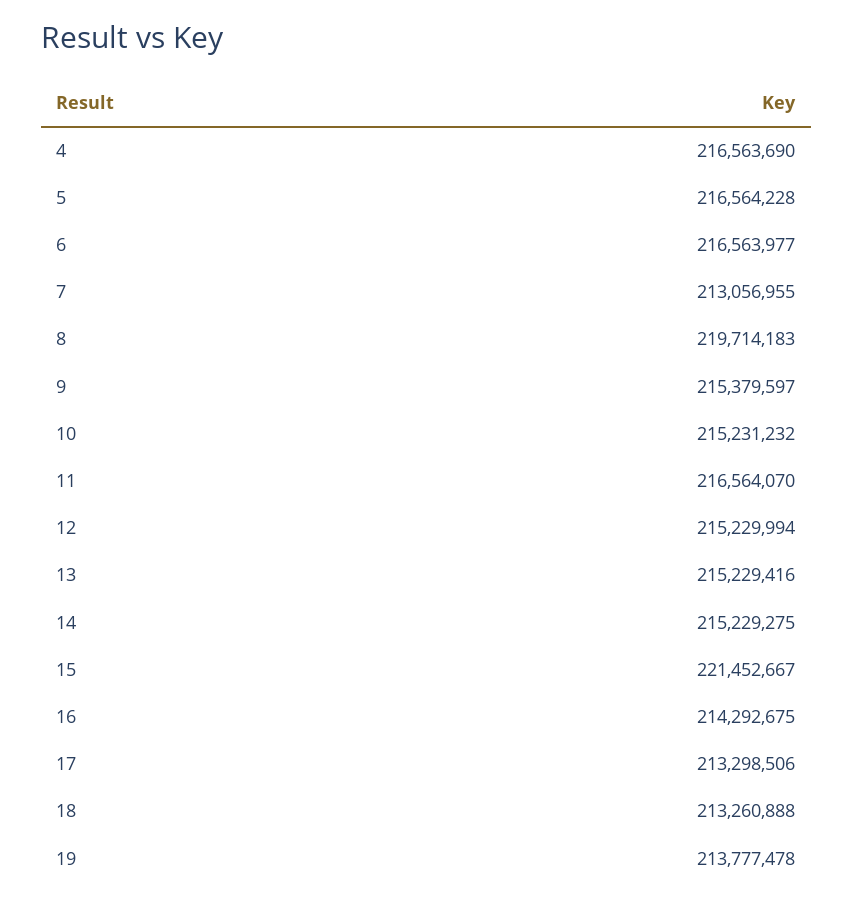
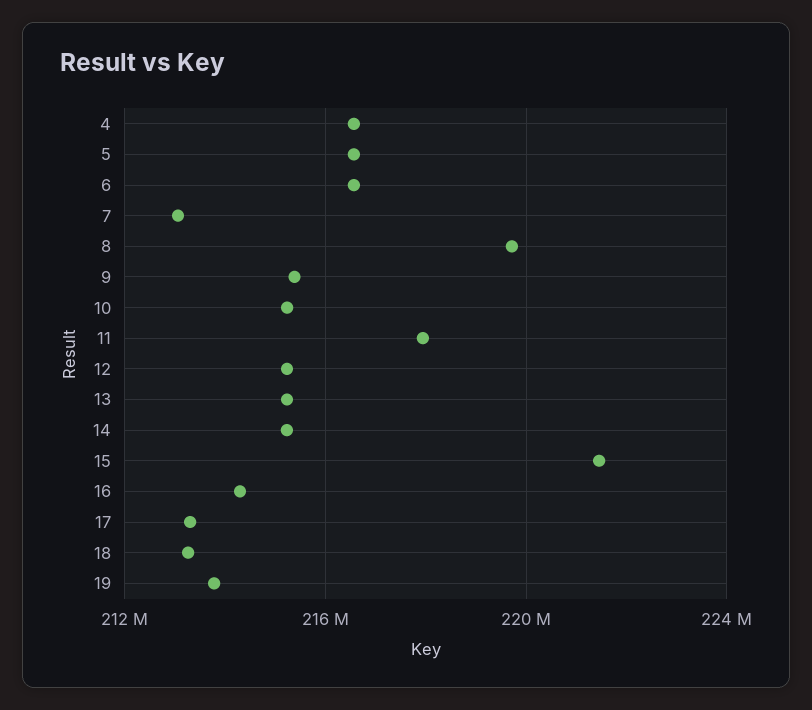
11: 216564070 -> 218000000

